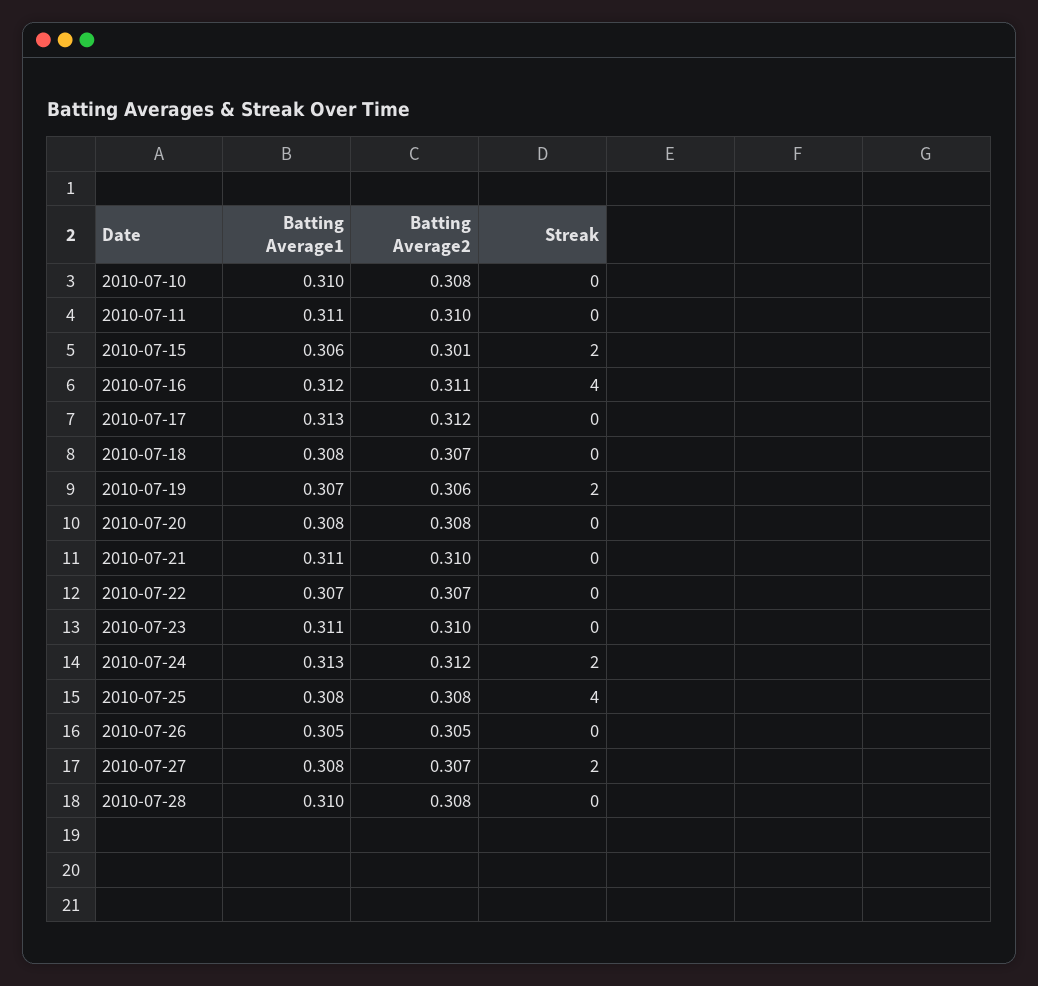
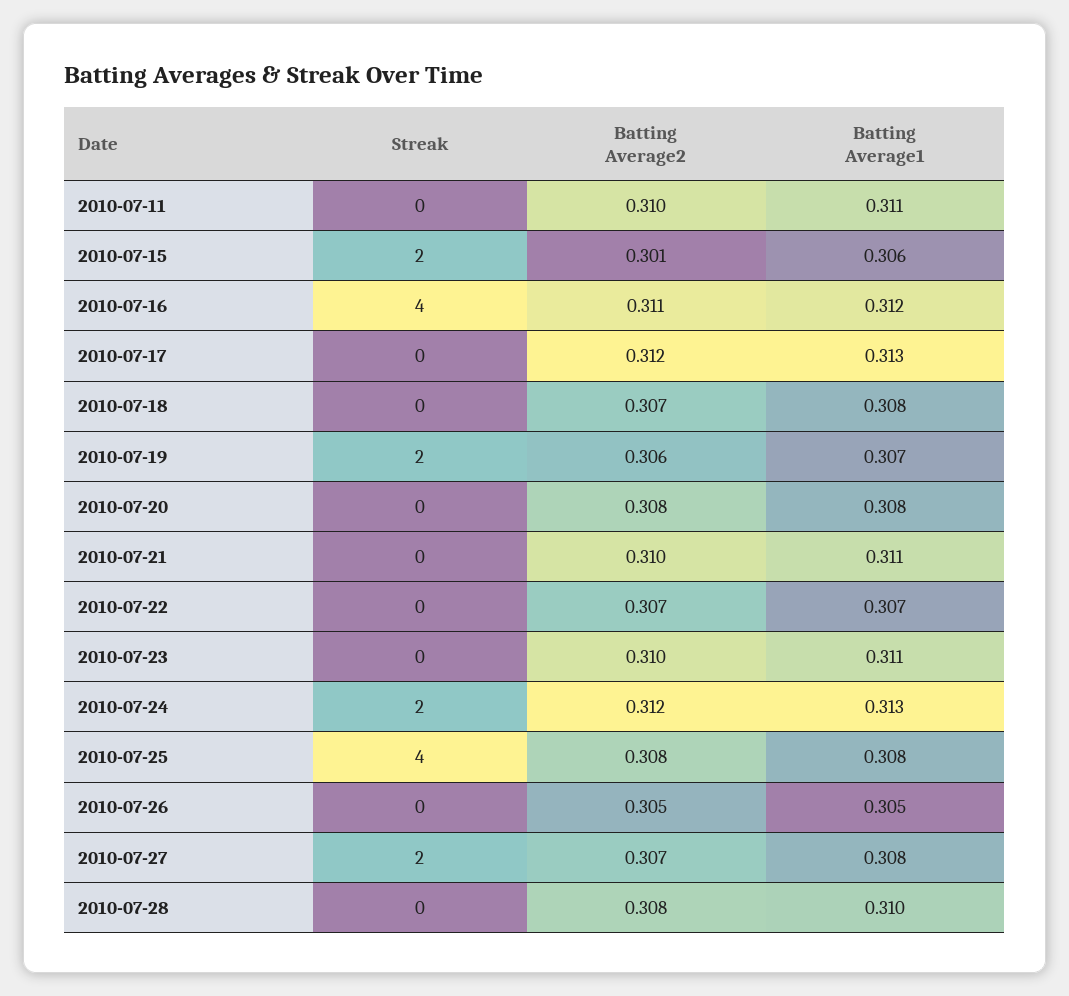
Batting Average1, 2010-07-10: 0.31 -> none
Batting Average2, 2010-07-10: 0.308 -> none
Streak, 2010-07-10: 0 -> none

